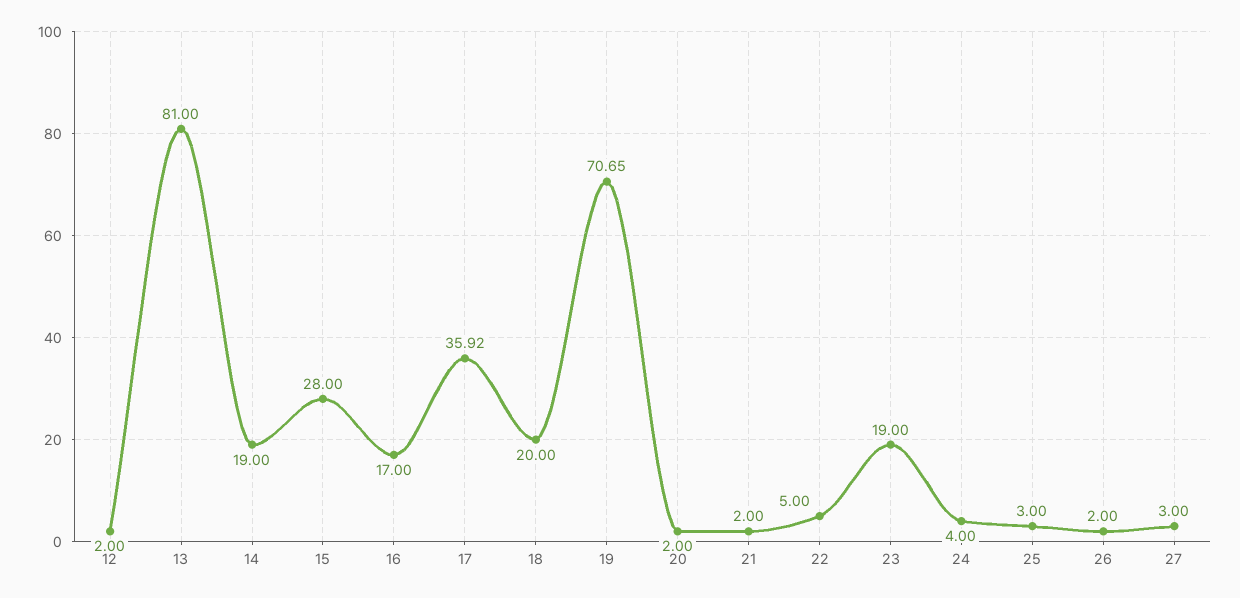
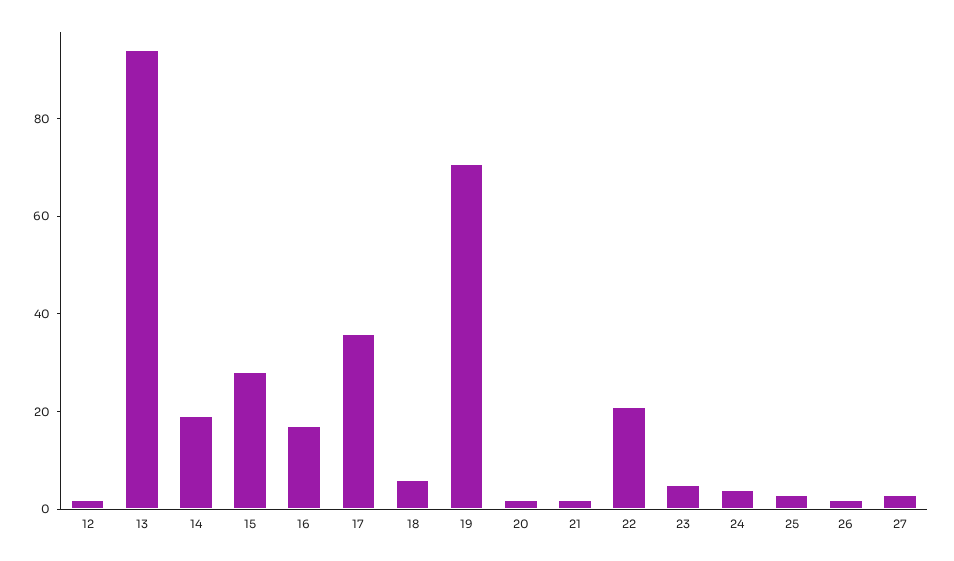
13: 81 -> 95
18: 20 -> 5
22: 5 -> 20
23: 19 -> 5

